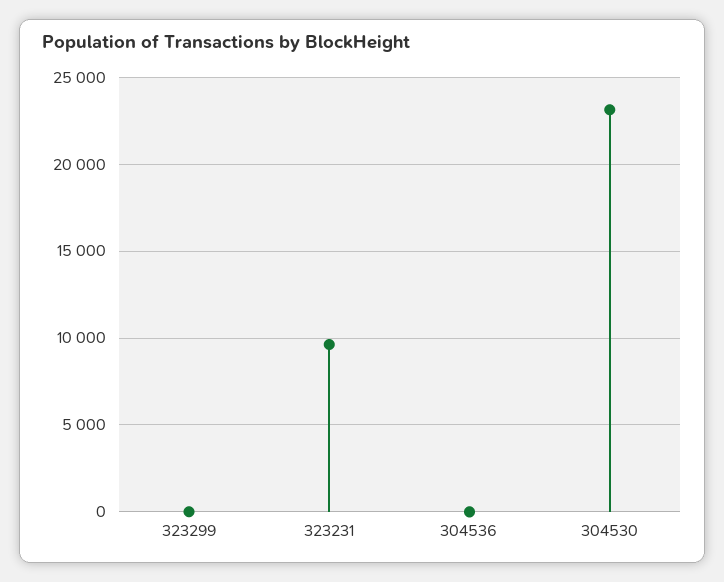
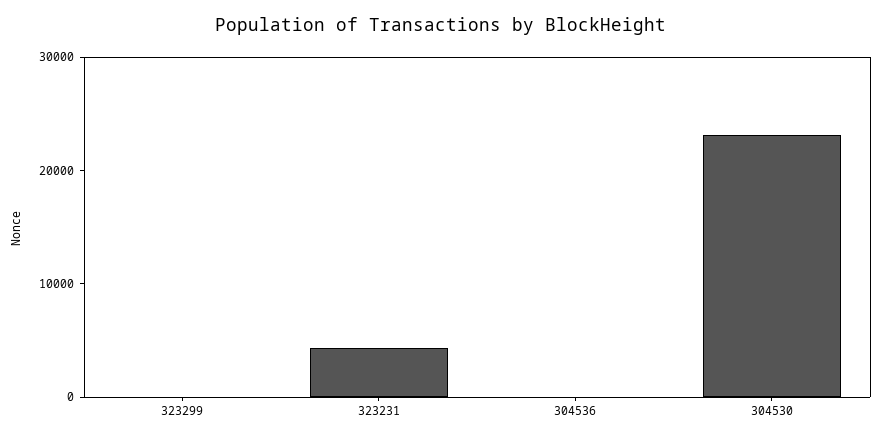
323231: 9500 -> 4000

